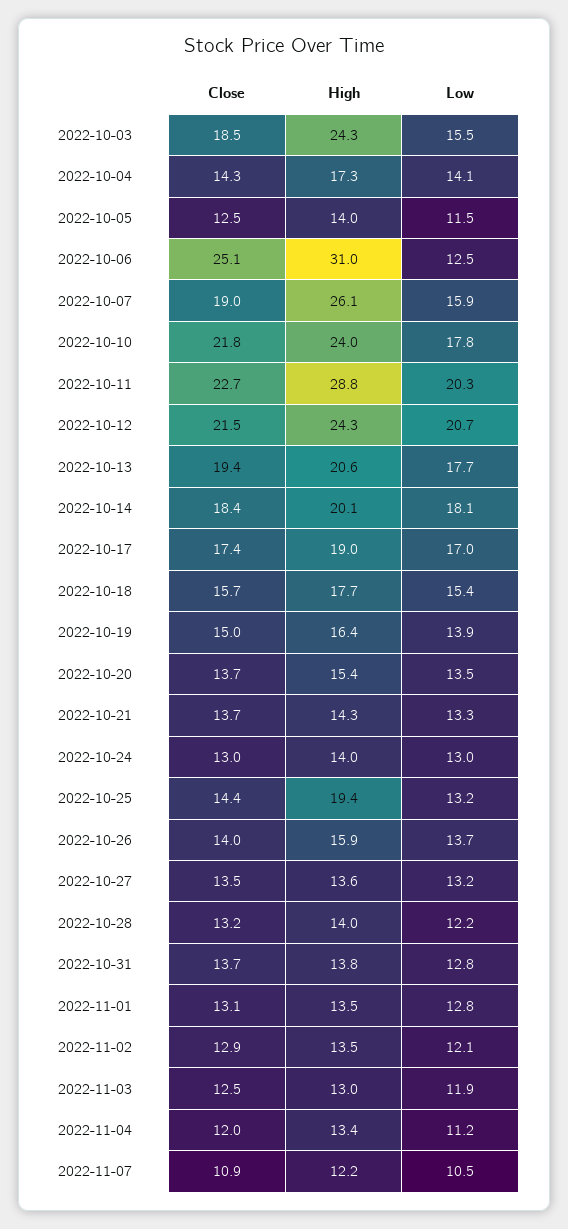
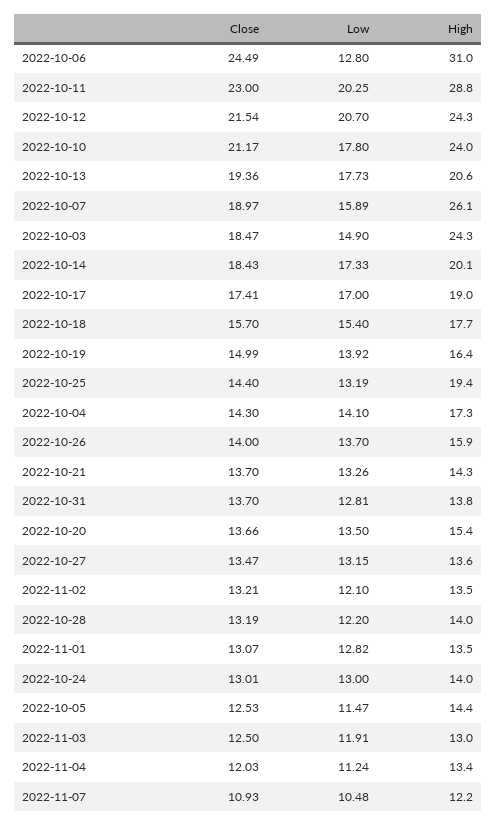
Low, 2022-10-03: 15.5 -> 14.9
High, 2022-10-05: 14 -> 14.4
Close, 2022-10-06: 25.1 -> 24.49
Low, 2022-10-06: 12.5 -> 12.8
Close, 2022-10-10: 21.8 -> 21.17
Close, 2022-10-11: 22.7 -> 23
Low, 2022-10-14: 18.1 -> 17.33
Close, 2022-11-02: 12.9 -> 13.21

